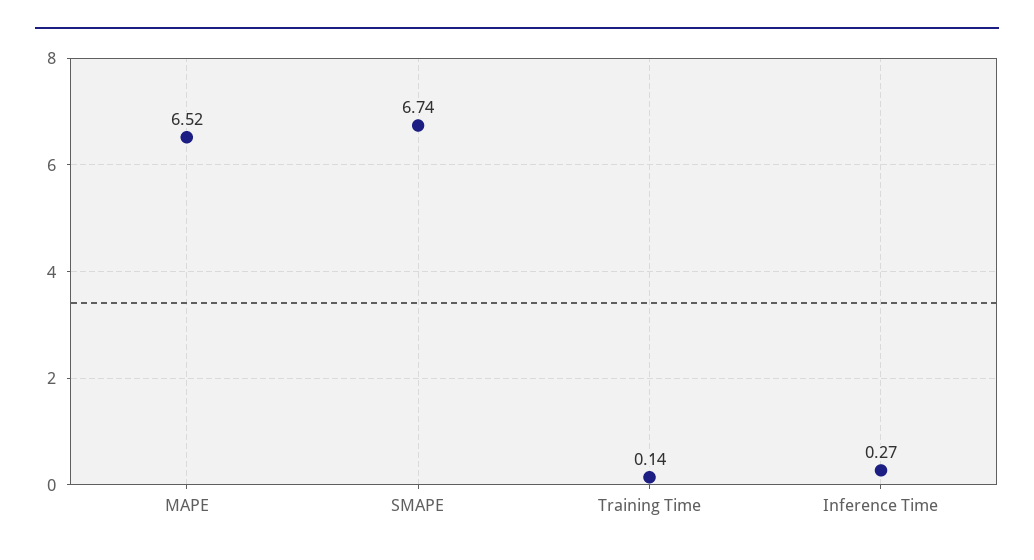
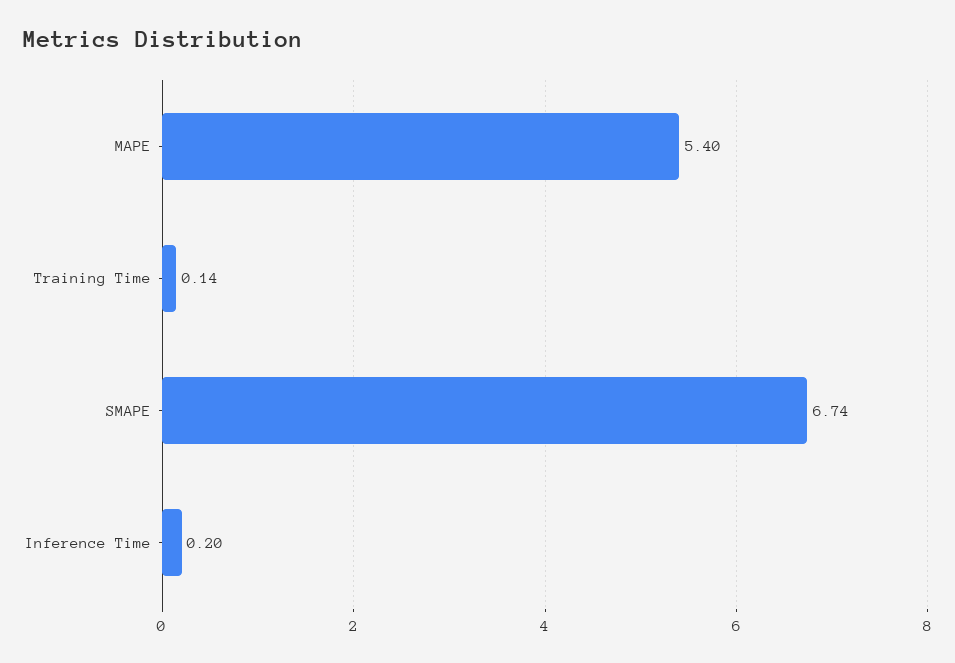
MAPE: 6.52 -> 5.4
Inference Time: 0.27 -> 0.2

